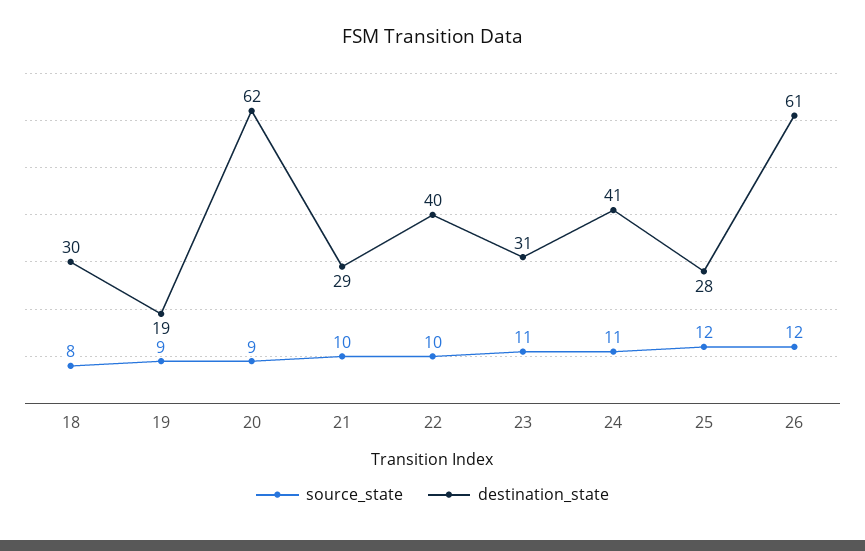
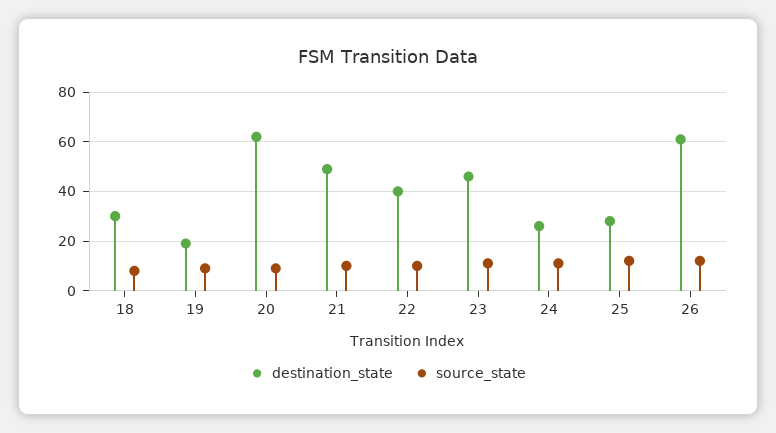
destination_state, 21: 29 -> 50
destination_state, 23: 31 -> 45
destination_state, 24: 41 -> 25

